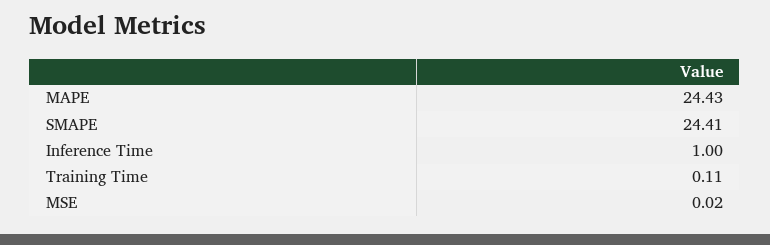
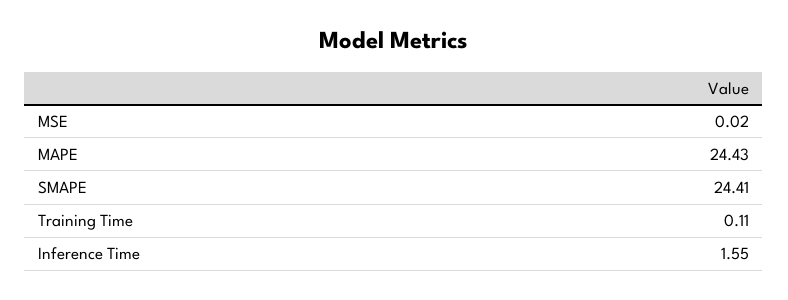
Inference Time: 1 -> 1.55

